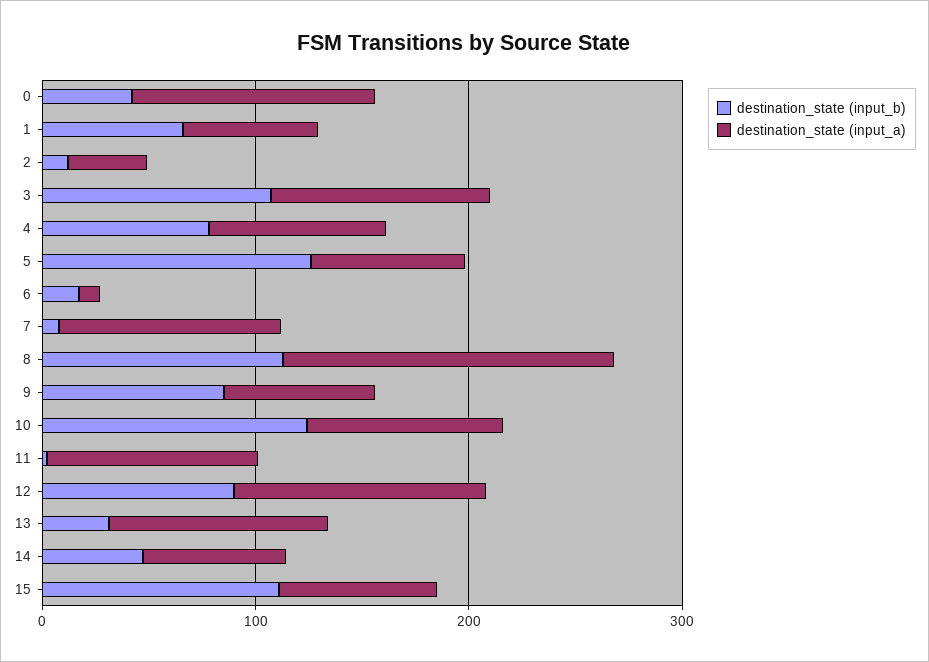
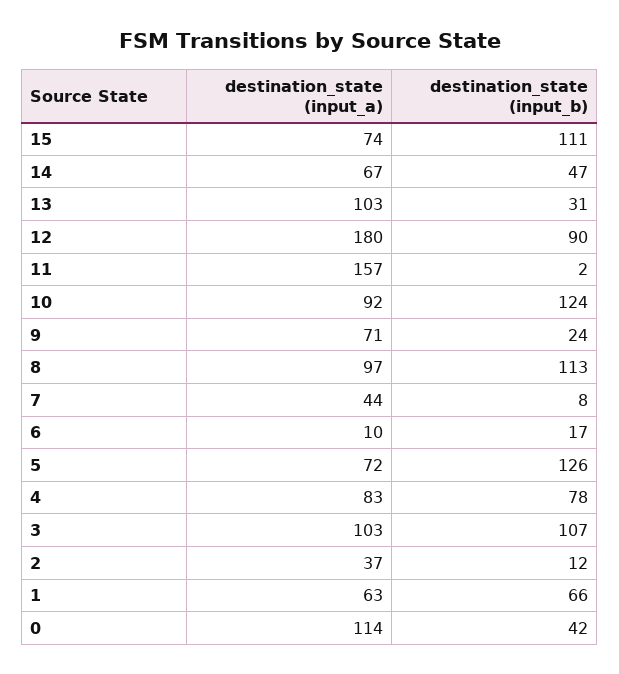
destination_state (input_a), 7: 100 -> 44
destination_state (input_a), 8: 160 -> 97
destination_state (input_b), 9: 80 -> 24
destination_state (input_a), 11: 100 -> 157
destination_state (input_a), 12: 120 -> 180

